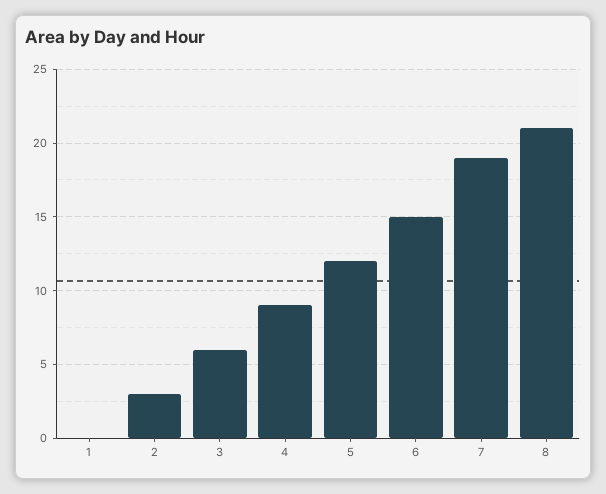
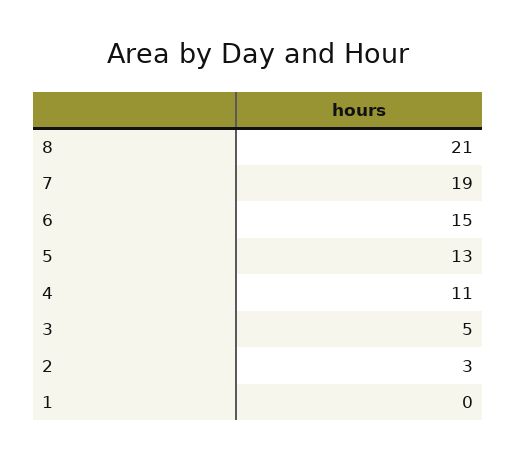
3: 6 -> 5
4: 9 -> 11
5: 12 -> 13

